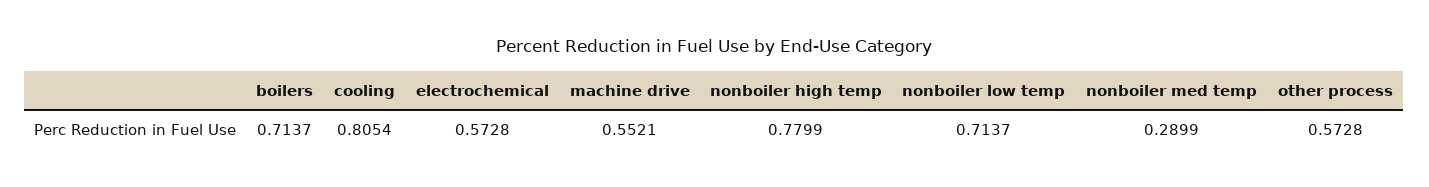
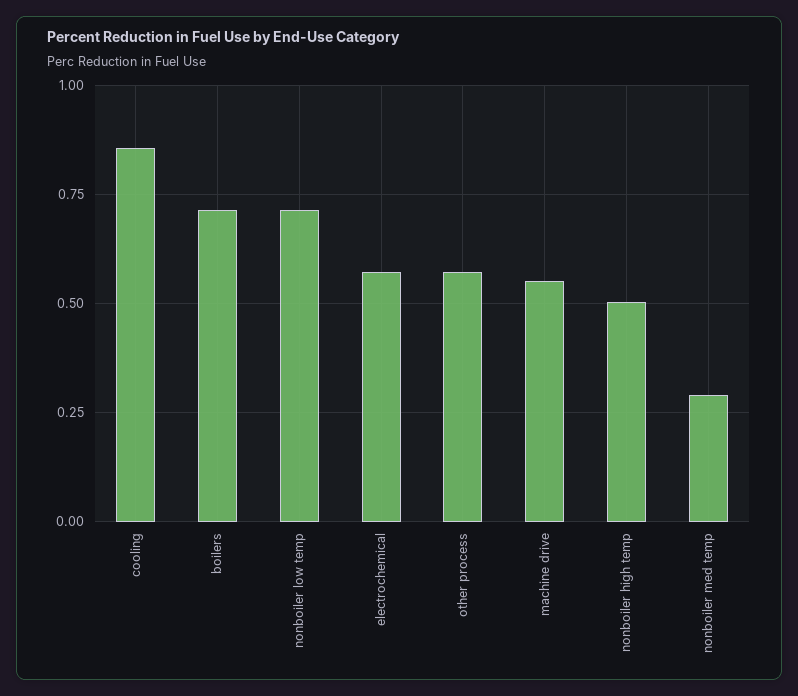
cooling: 0.8054 -> 0.85
nonboiler high temp: 0.7799 -> 0.5

